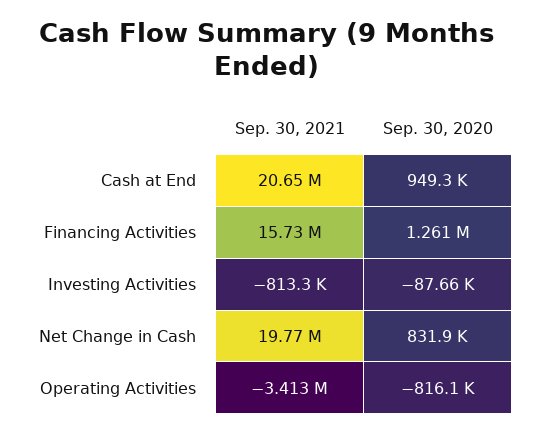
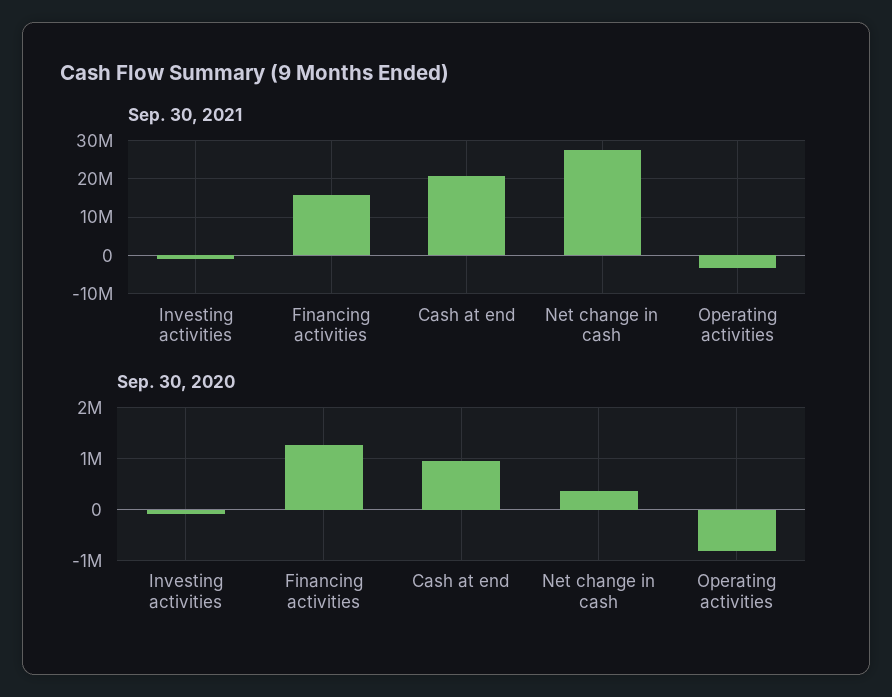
Sep. 30, 2021, Net Change in Cash: 19770000 -> 28000000
Sep. 30, 2020, Net Change in Cash: 831900 -> 400000

